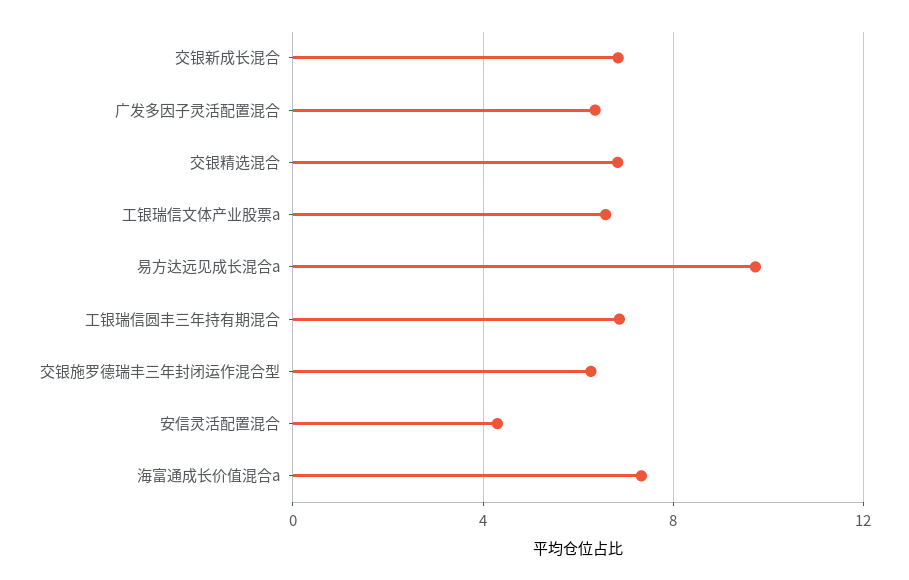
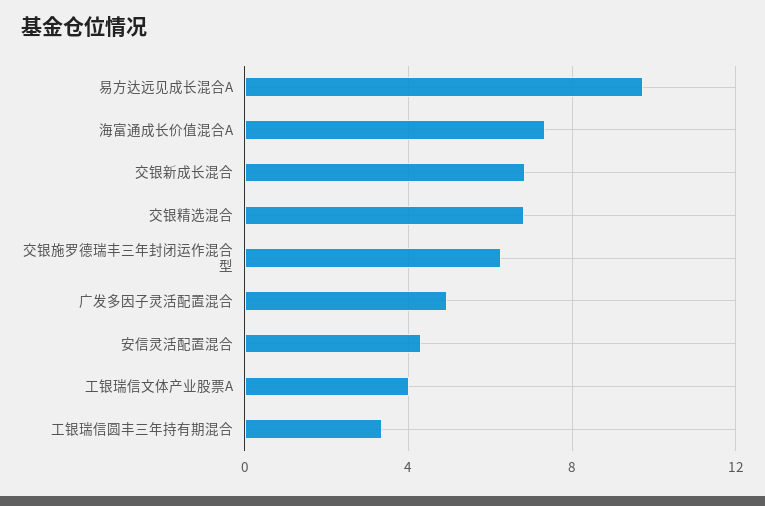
广发多因子灵活配置混合: 6.5 -> 5
工银瑞信文体产业股票a: 6.5 -> 4
工银瑞信圆丰三年持有期混合: 7 -> 3.5

